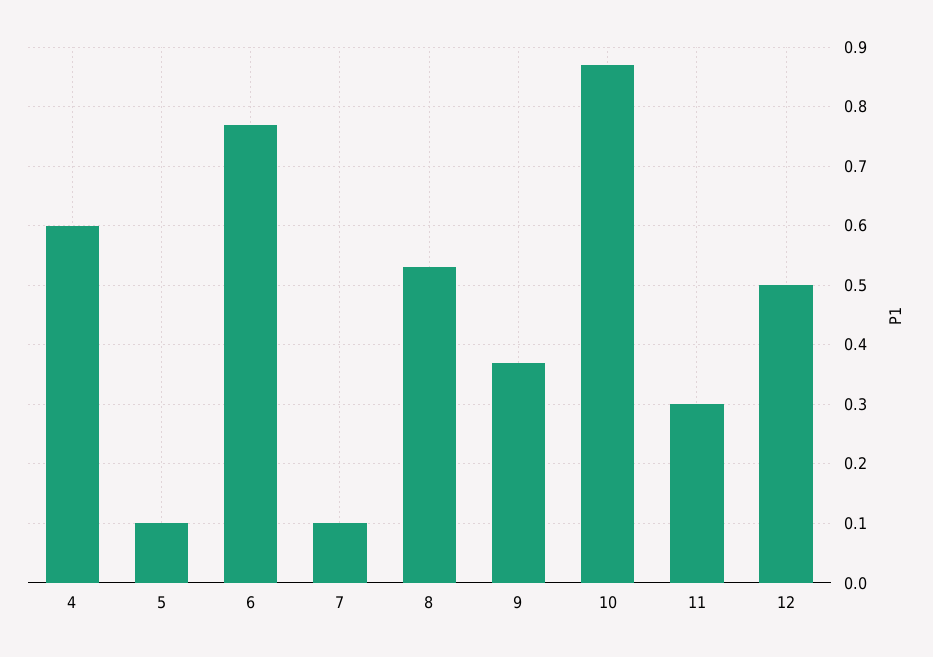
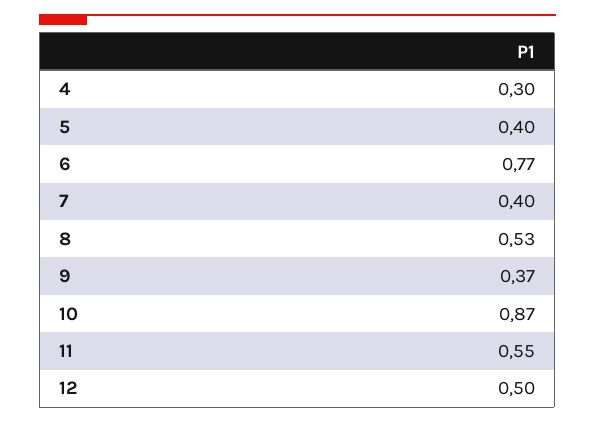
4: 0.6 -> 0.3
5: 0.1 -> 0.4
7: 0.1 -> 0.4
11: 0.3 -> 0.55

